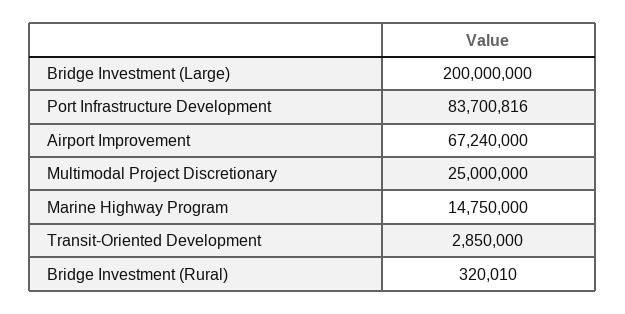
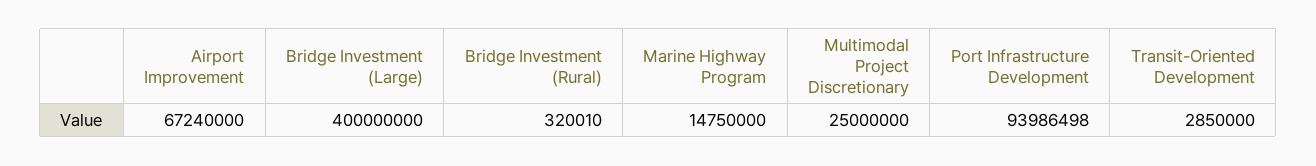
Bridge Investment (Large): 200000000 -> 400000000
Port Infrastructure Development: 83700816 -> 93986498

